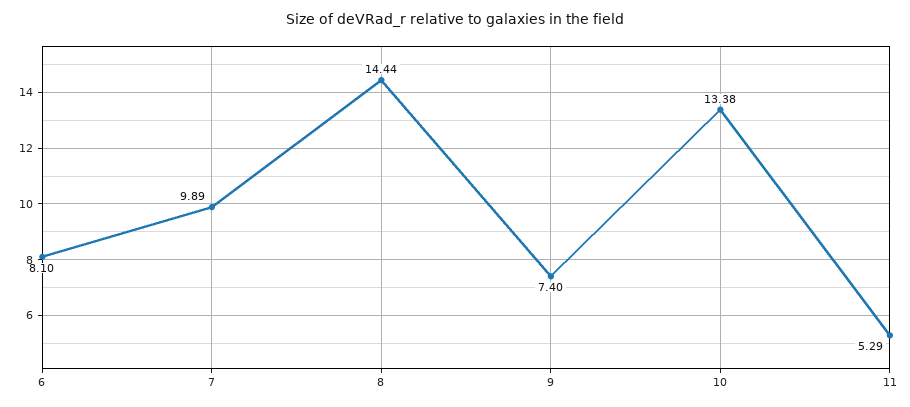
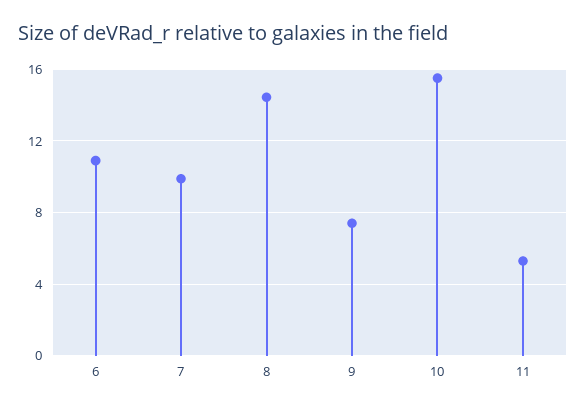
6: 8.1 -> 11
10: 13.38 -> 15.5

